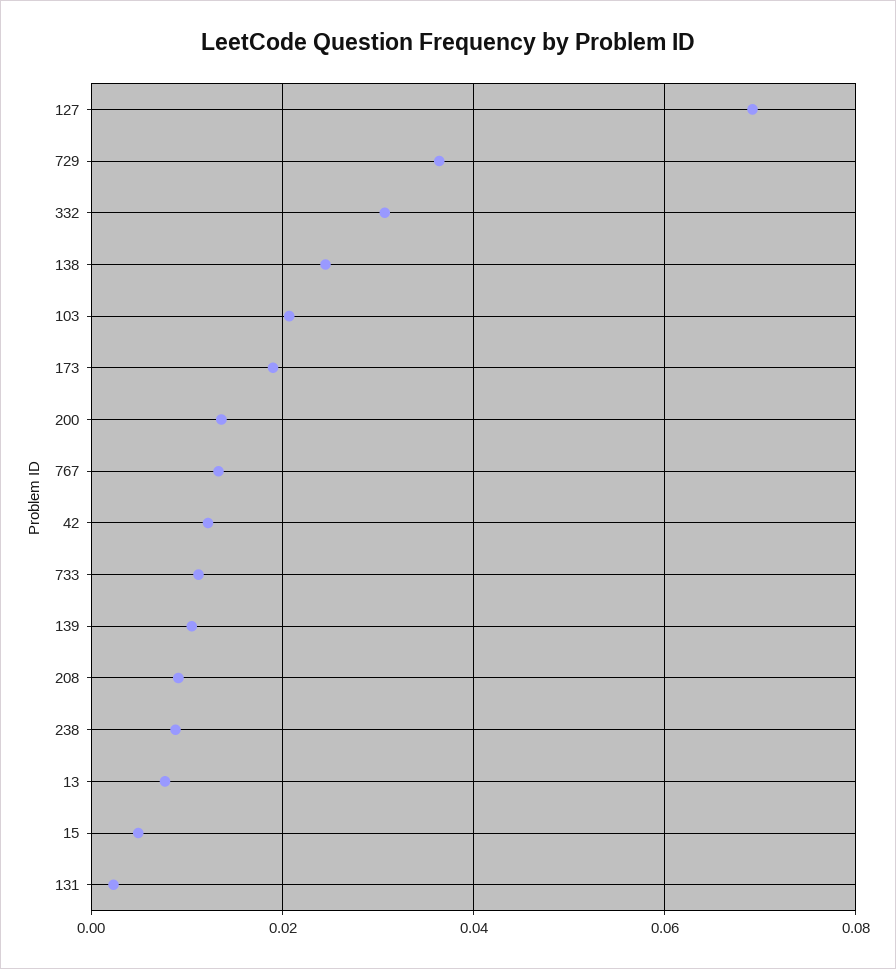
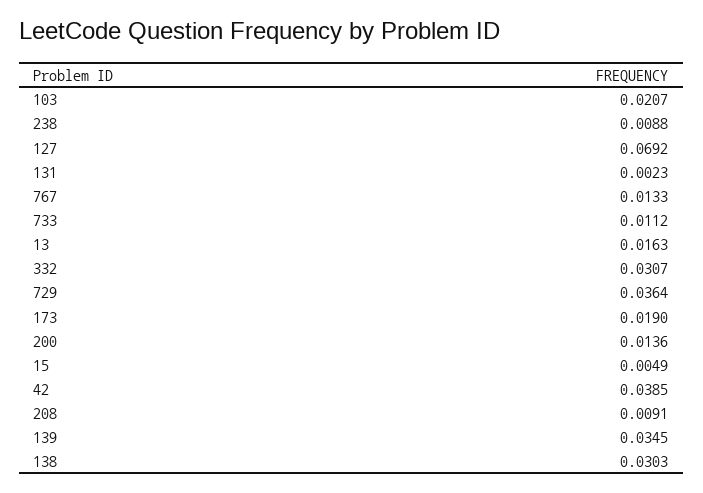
138: 0.024 -> 0.0303
42: 0.012 -> 0.0385
139: 0.01 -> 0.0345
13: 0.008 -> 0.0163

